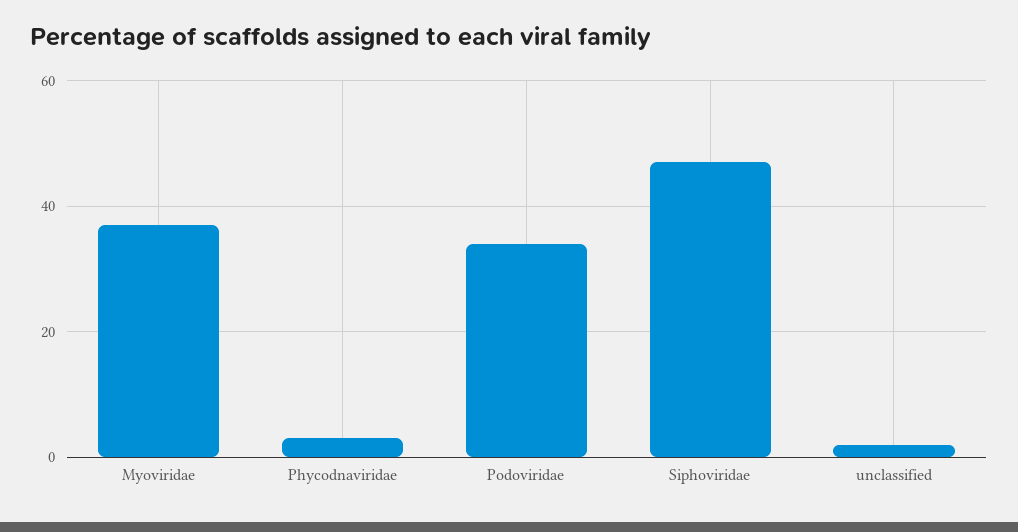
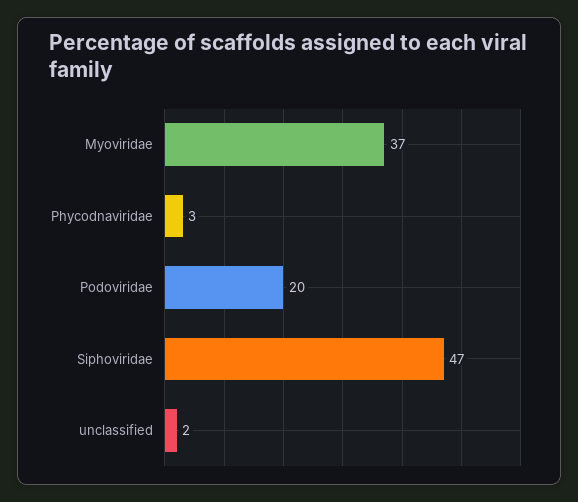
Podoviridae: 35 -> 20

